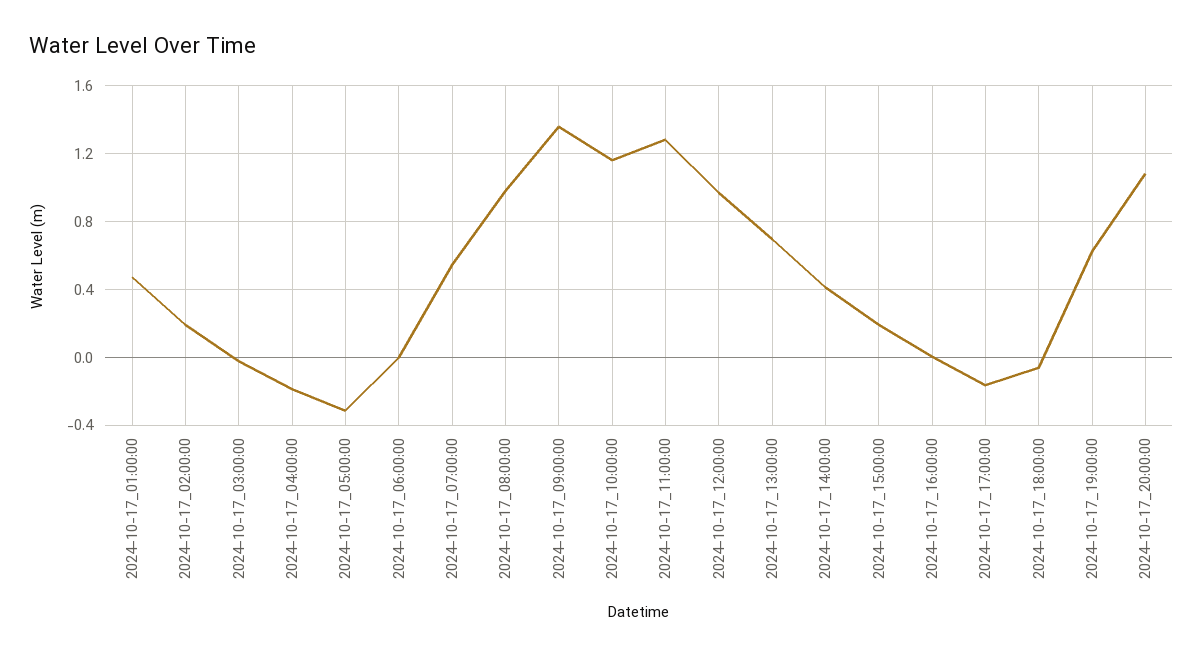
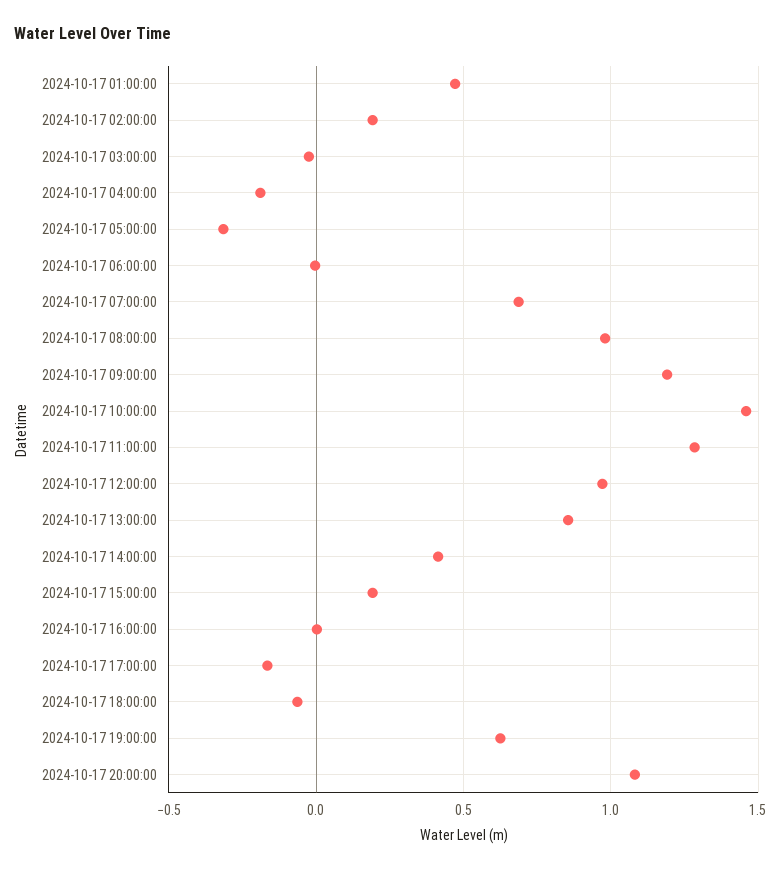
2024-10-17_07:00:00: 0.55 -> 0.7
2024-10-17_09:00:00: 1.35 -> 1.2
2024-10-17_10:00:00: 1.15 -> 1.45
2024-10-17_13:00:00: 0.7 -> 0.85

